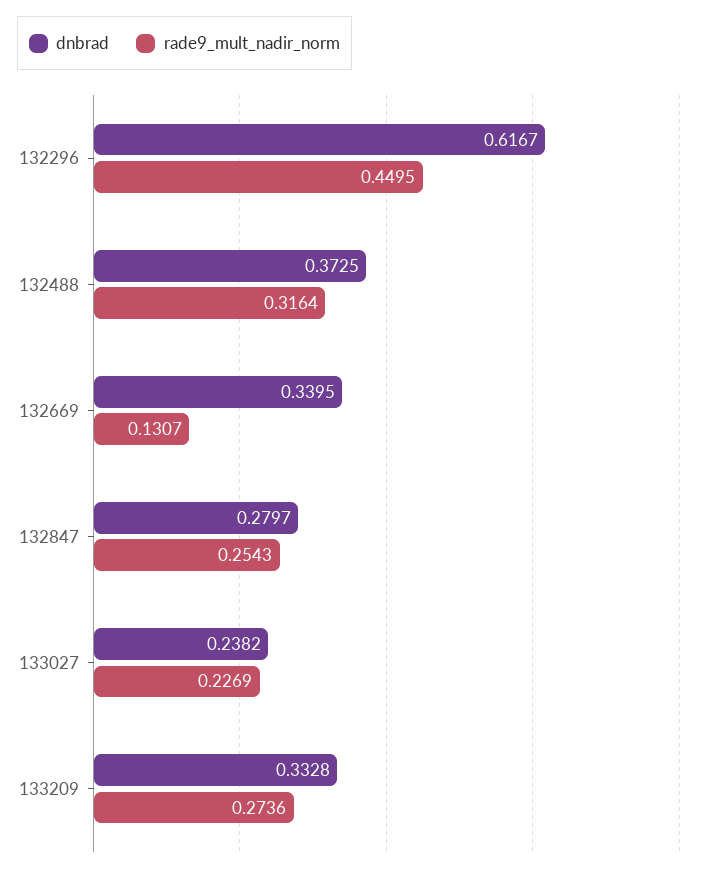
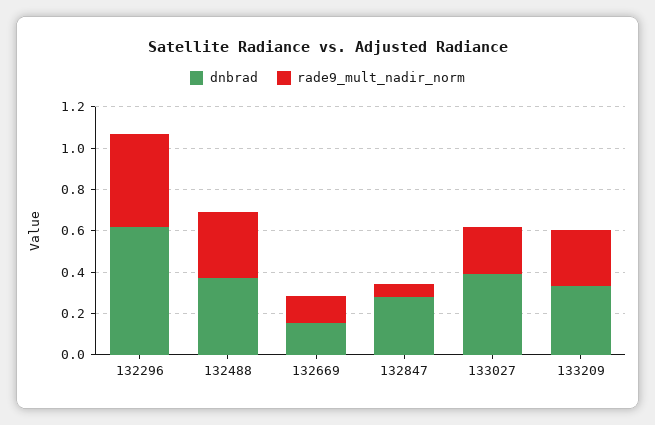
dnbrad, 132669: 0.3395 -> 0.15
rade9_mult_nadir_norm, 132847: 0.2543 -> 0.05
dnbrad, 133027: 0.2382 -> 0.4

